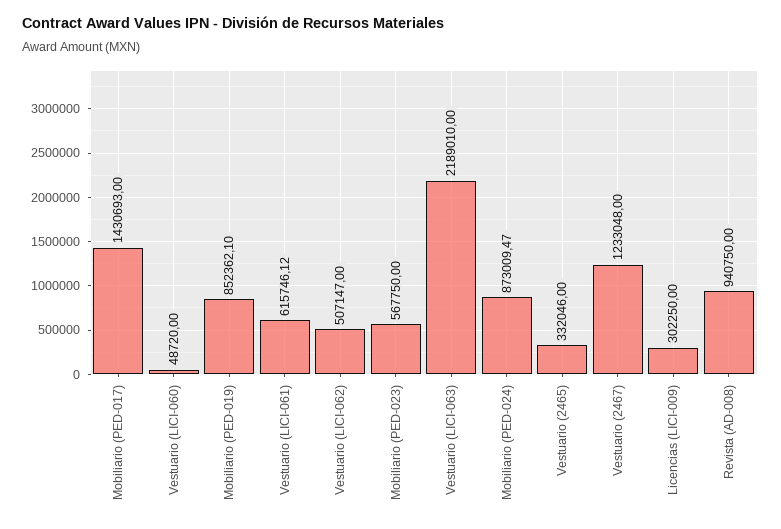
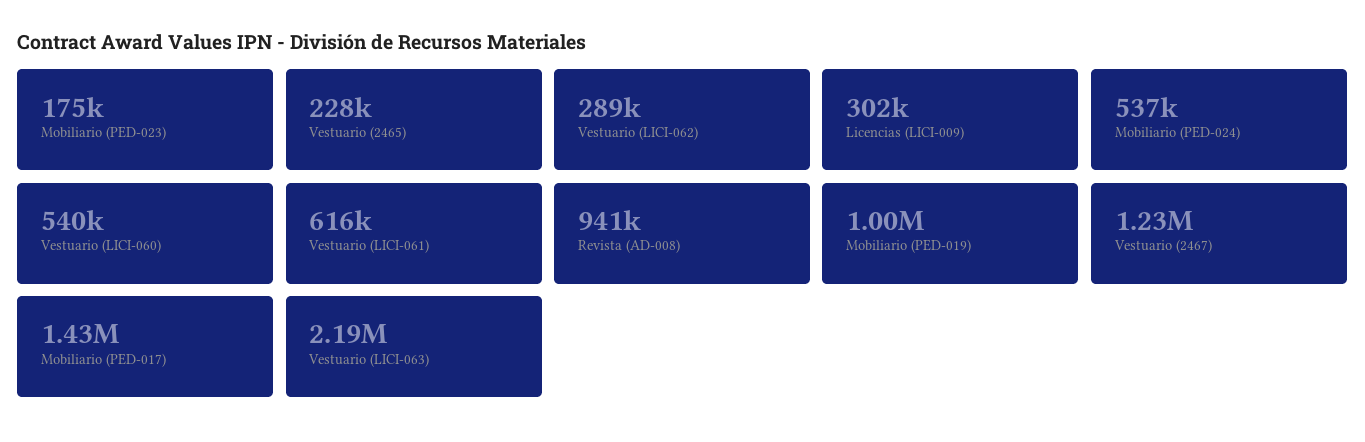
Vestuario (LICI-060): 48720 -> 540000
Mobiliario (PED-019): 852362.1 -> 1000000
Vestuario (LICI-062): 507147 -> 289000
Mobiliario (PED-023): 567750 -> 175000
Mobiliario (PED-024): 873009.47 -> 537000
Vestuario (2465): 332046 -> 228000

